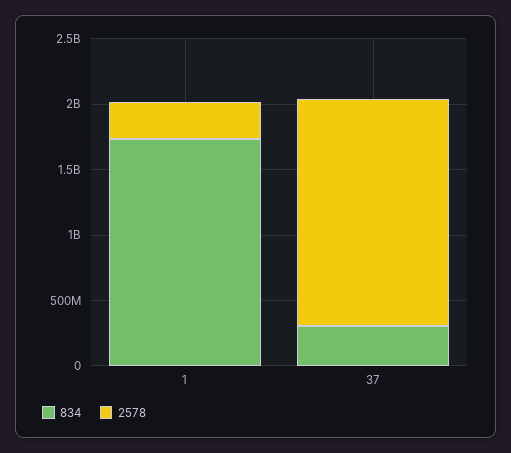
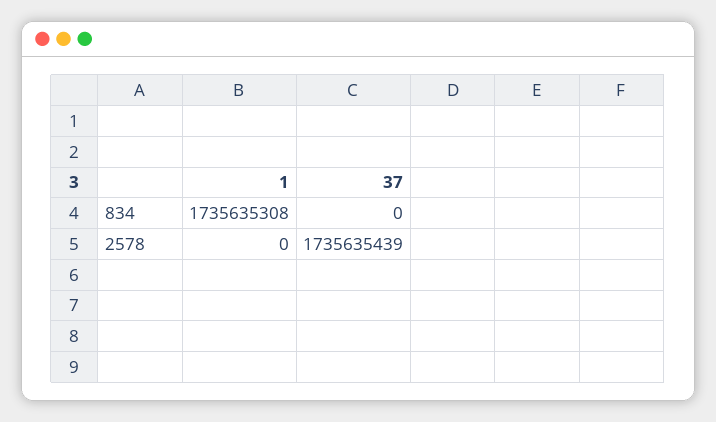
2578, 1: 300000000 -> 0
834, 37: 300000000 -> 0

